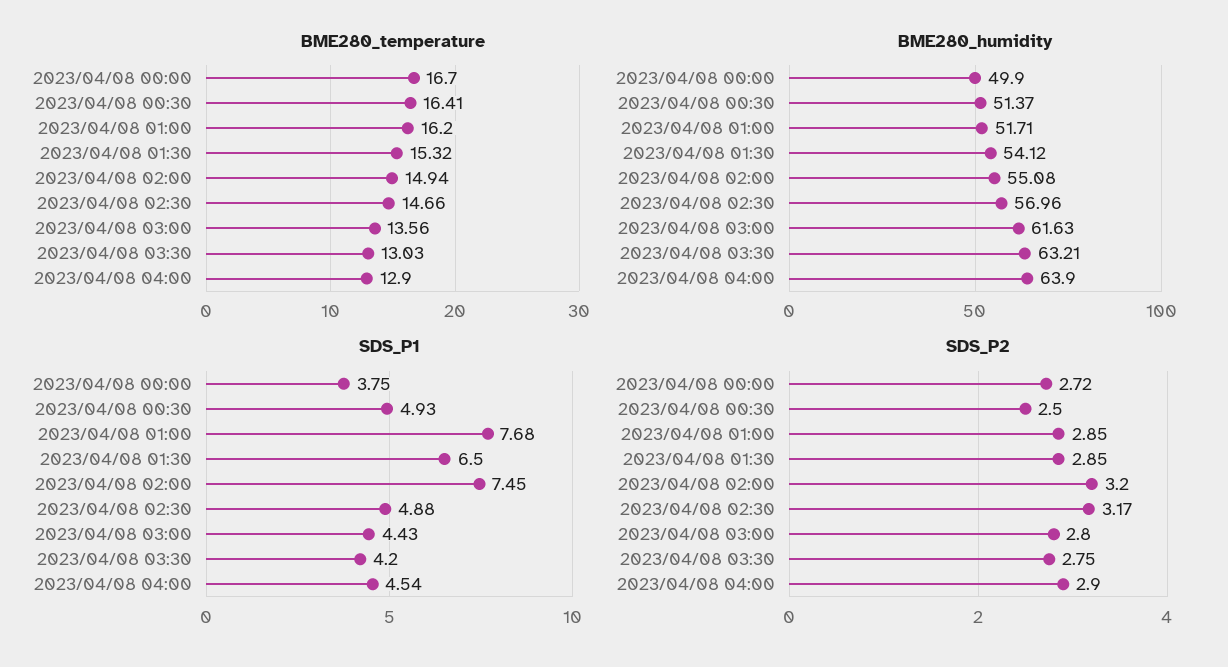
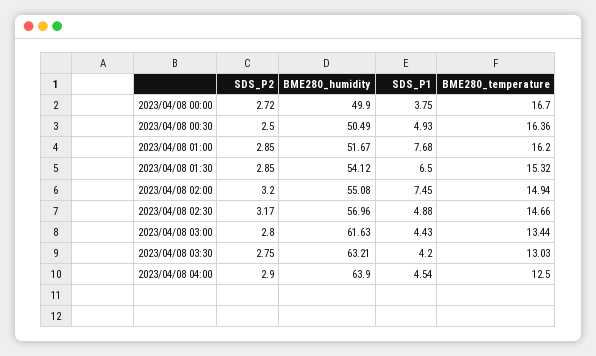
BME280_temperature, 2023/04/08 00:30: 16.41 -> 16.36
BME280_temperature, 2023/04/08 03:00: 13.56 -> 13.44
BME280_temperature, 2023/04/08 04:00: 12.9 -> 12.5
BME280_humidity, 2023/04/08 00:30: 51.37 -> 50.49
BME280_humidity, 2023/04/08 01:00: 51.71 -> 51.67

